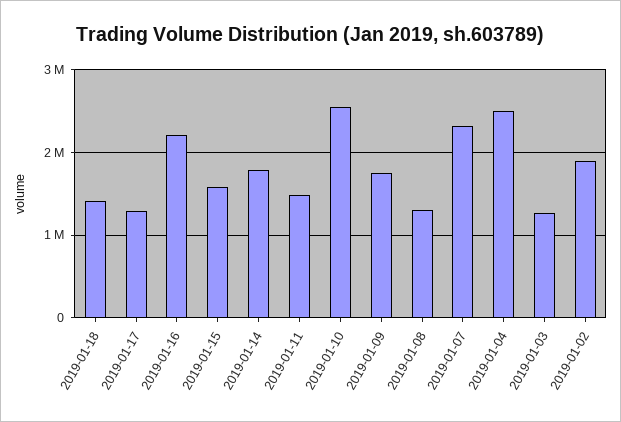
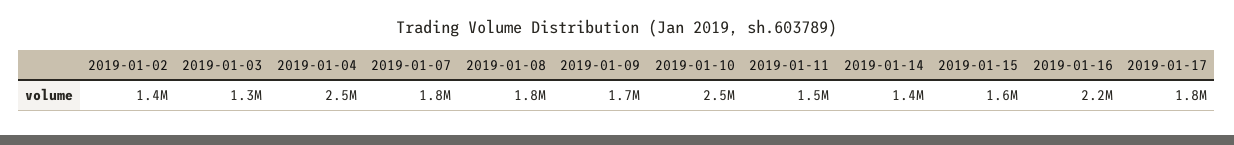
2019-01-18: 1400000 -> none
2019-01-17: 1300000 -> 1800000
2019-01-14: 1800000 -> 1400000
2019-01-08: 1300000 -> 1800000
2019-01-07: 2300000 -> 1800000
2019-01-02: 1900000 -> 1400000

